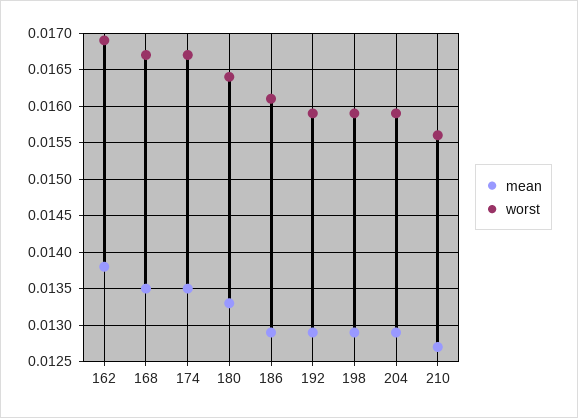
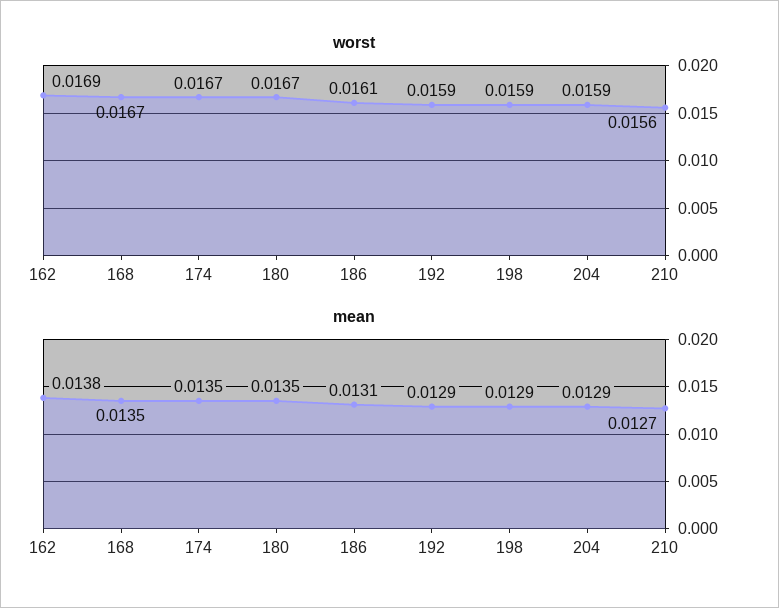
mean, 180: 0.0133 -> 0.0135
worst, 180: 0.0164 -> 0.0167
mean, 186: 0.0129 -> 0.0131

